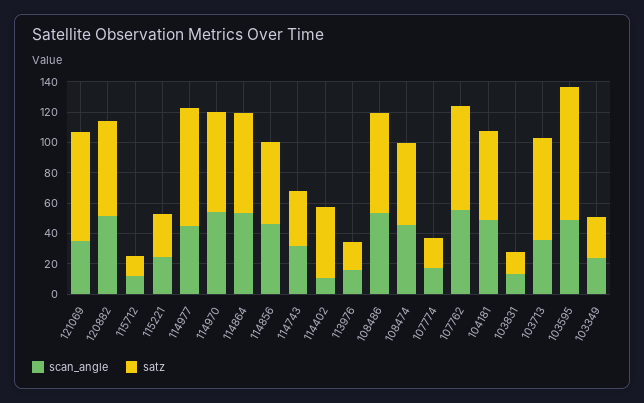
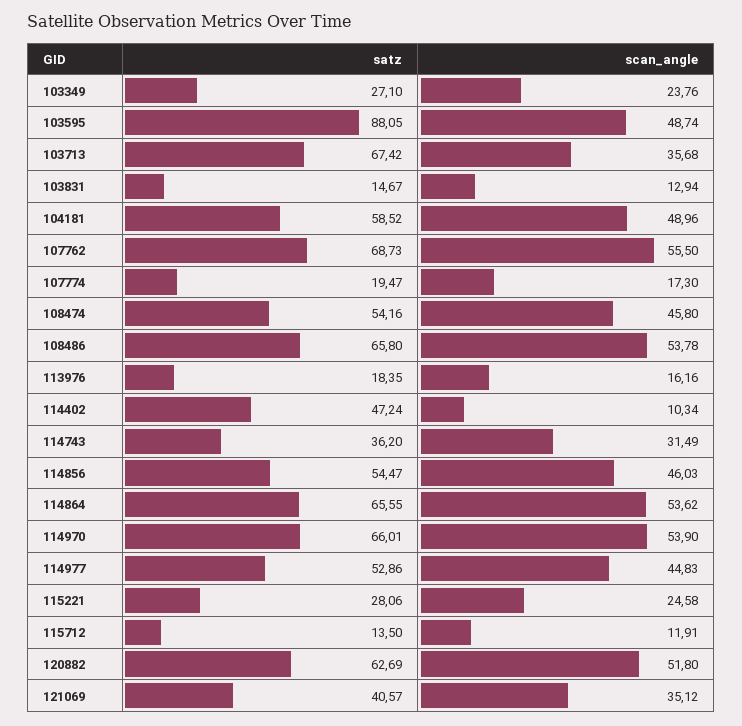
satz, 121069: 70 -> 40.57
satz, 114977: 80 -> 52.86

